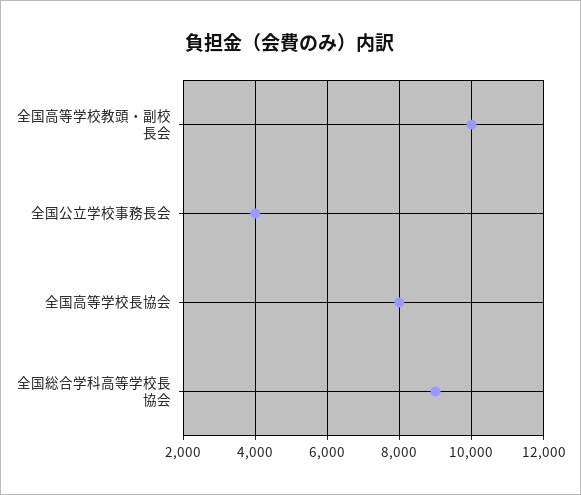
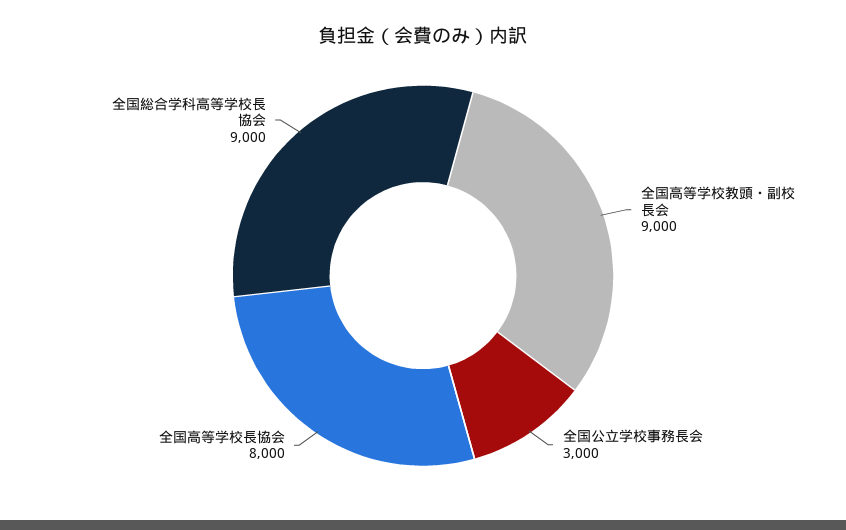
全国高等学校教頭・副校長会: 10000 -> 9000
全国公立学校事務長会: 4000 -> 3000

